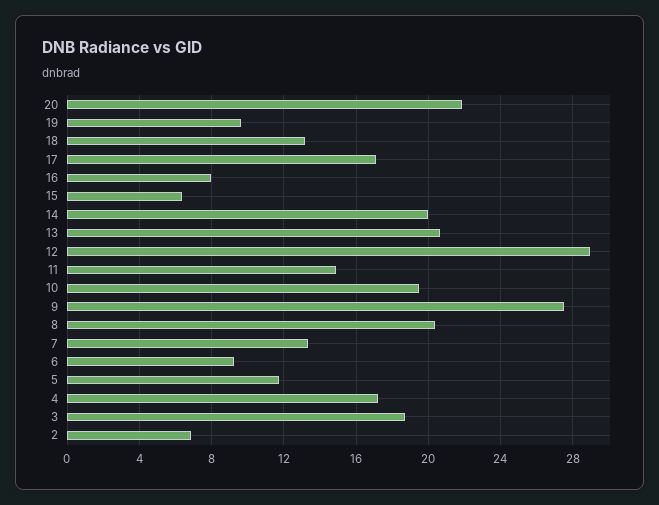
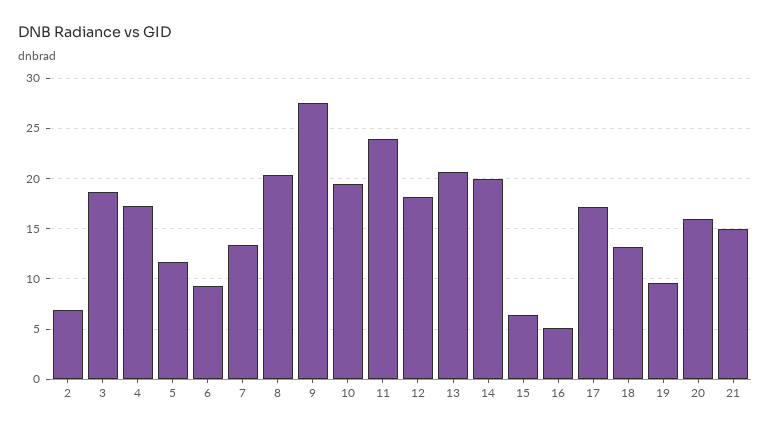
20: 22 -> 16
16: 8 -> 5
12: 29 -> 18
11: 15 -> 24
21: none -> 15

